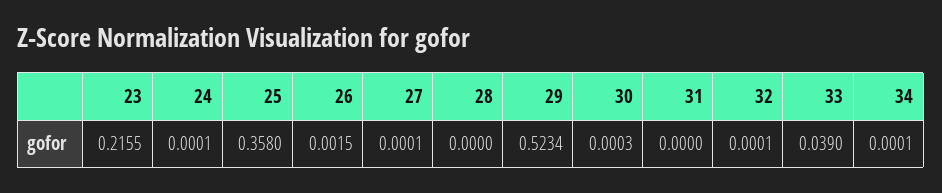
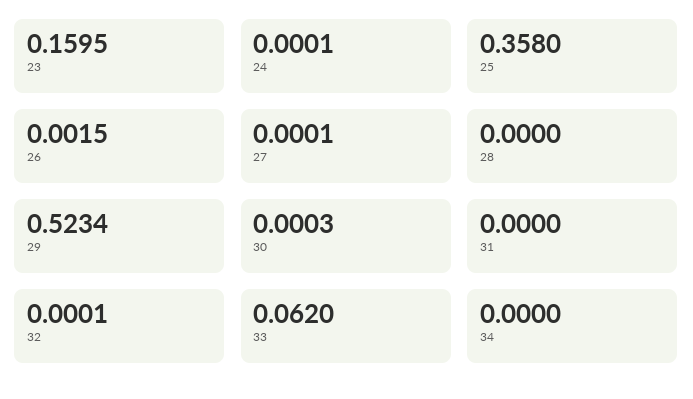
23: 0.2155 -> 0.1595
33: 0.039 -> 0.062
34: 0.0001 -> 0

